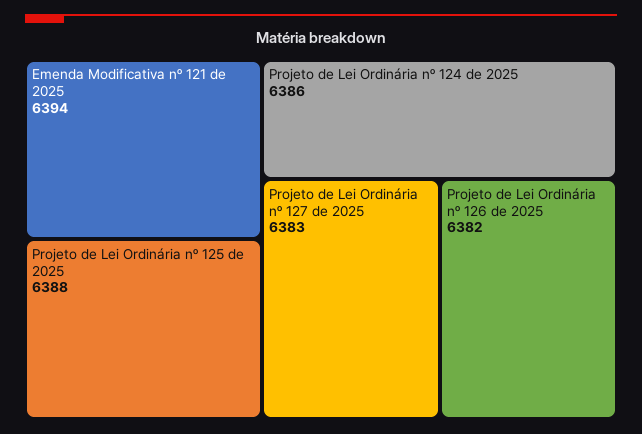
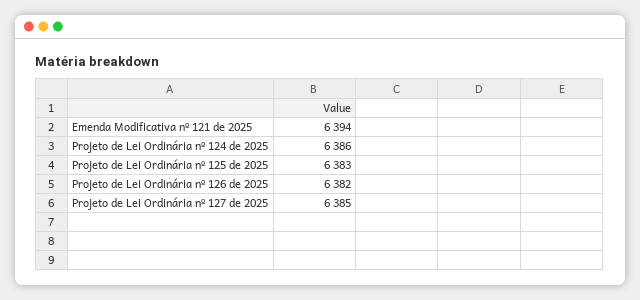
Projeto de Lei Ordinária nº 125 de 2025: 6388 -> 6383
Projeto de Lei Ordinária nº 127 de 2025: 6383 -> 6385

